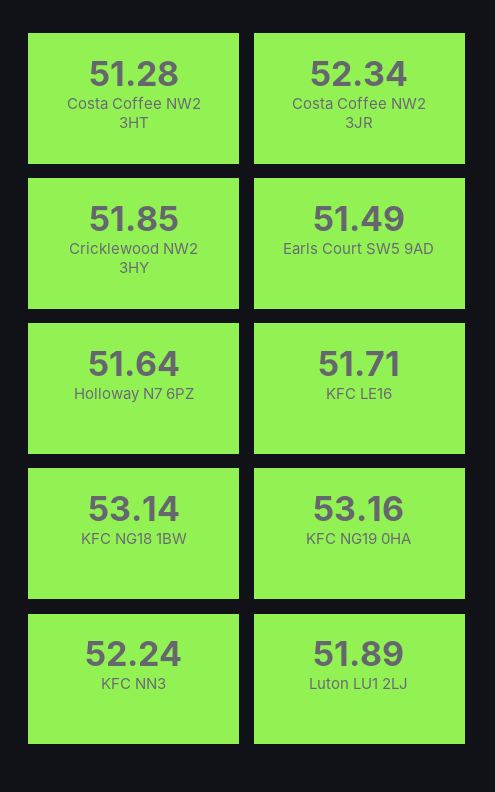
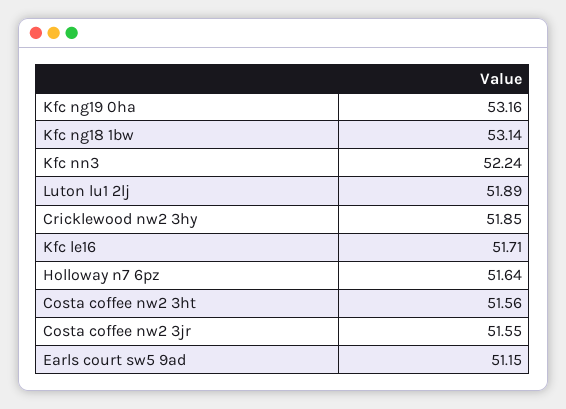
Costa Coffee NW2 3HT: 51.28 -> 51.56
Costa Coffee NW2 3JR: 52.34 -> 51.55
Earls Court SW5 9AD: 51.49 -> 51.15

